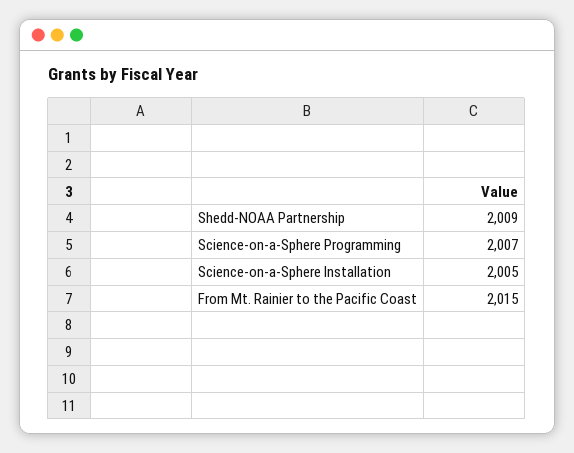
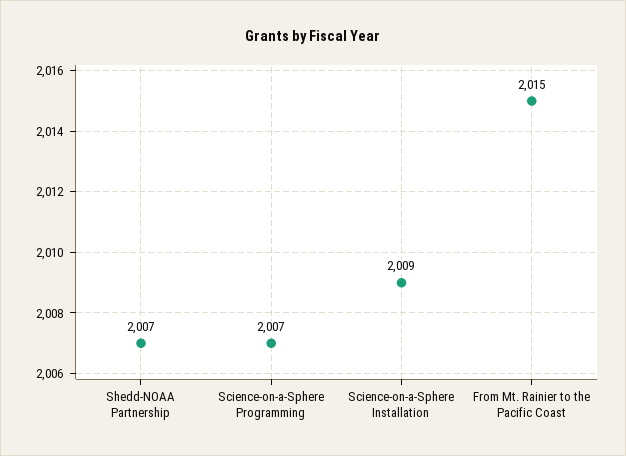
Shedd-NOAA Partnership: 2009 -> 2007
Science-on-a-Sphere Installation: 2005 -> 2009

